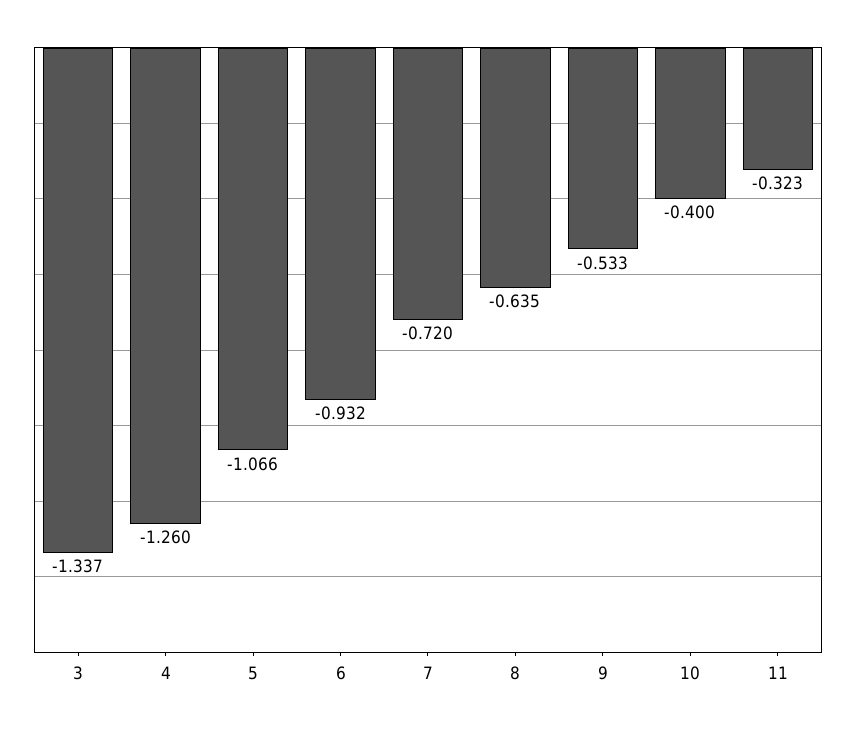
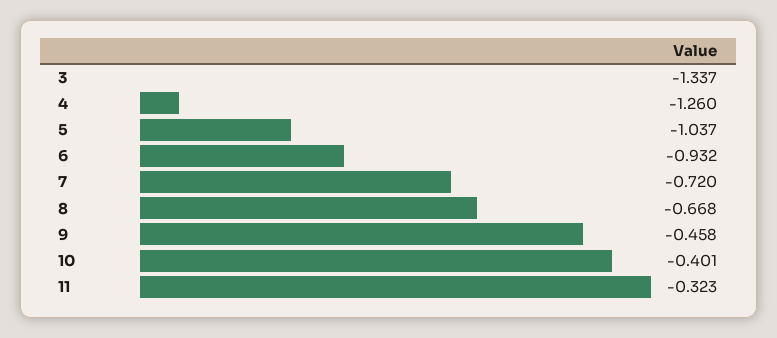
5: -1.066 -> -1.037
8: -0.635 -> -0.668
9: -0.533 -> -0.458
10: -0.4 -> -0.401

